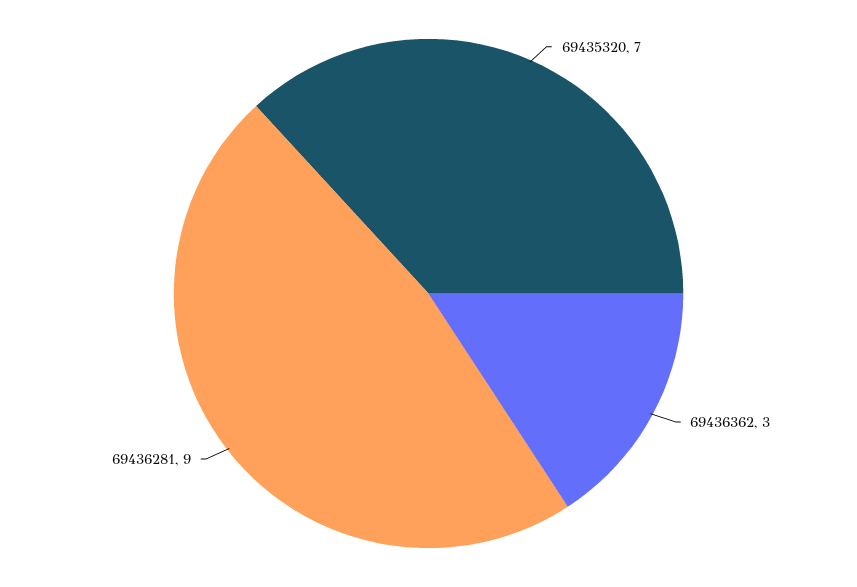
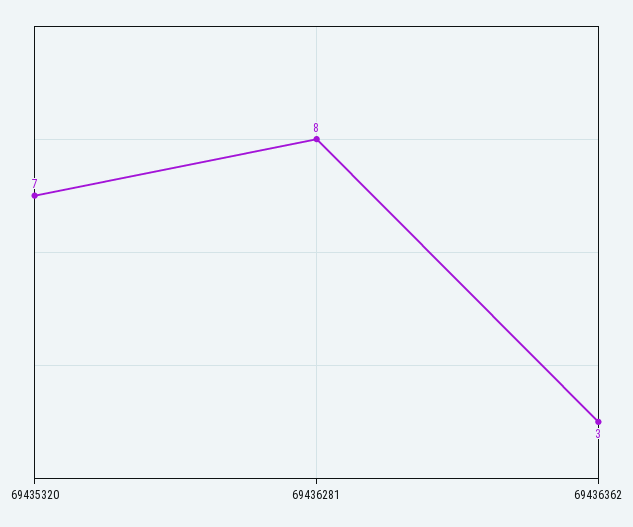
69436281: 9 -> 8

